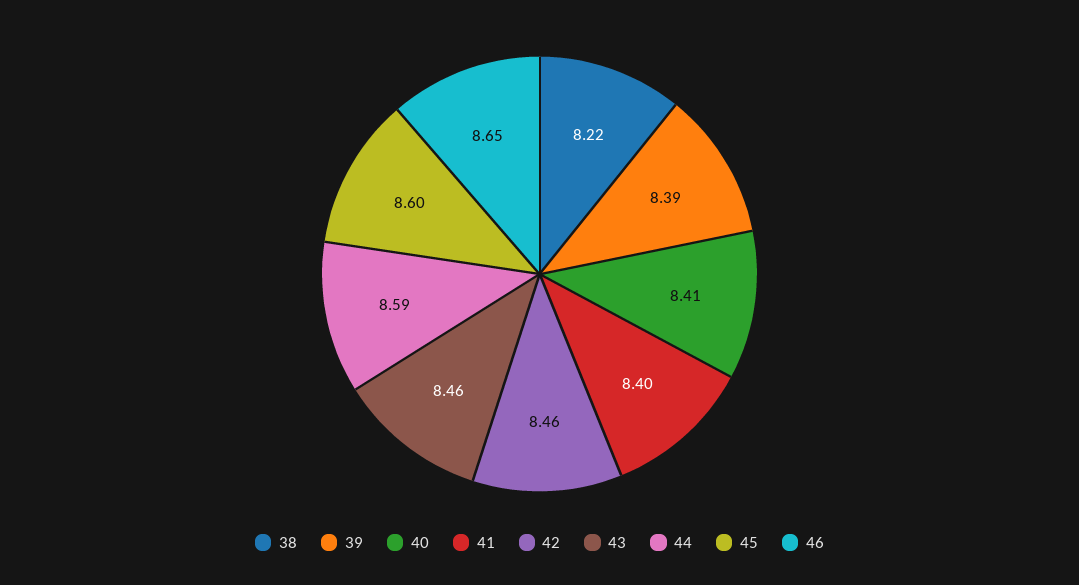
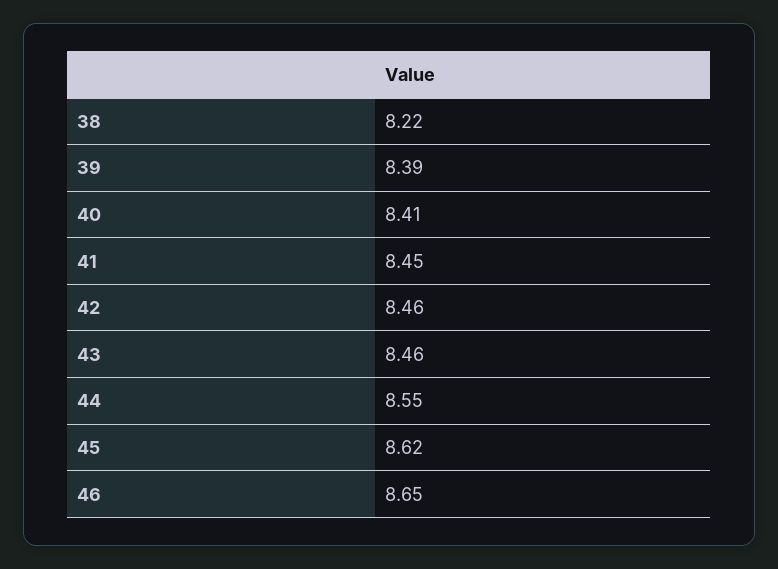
41: 8.4 -> 8.45
44: 8.59 -> 8.55
45: 8.6 -> 8.62

